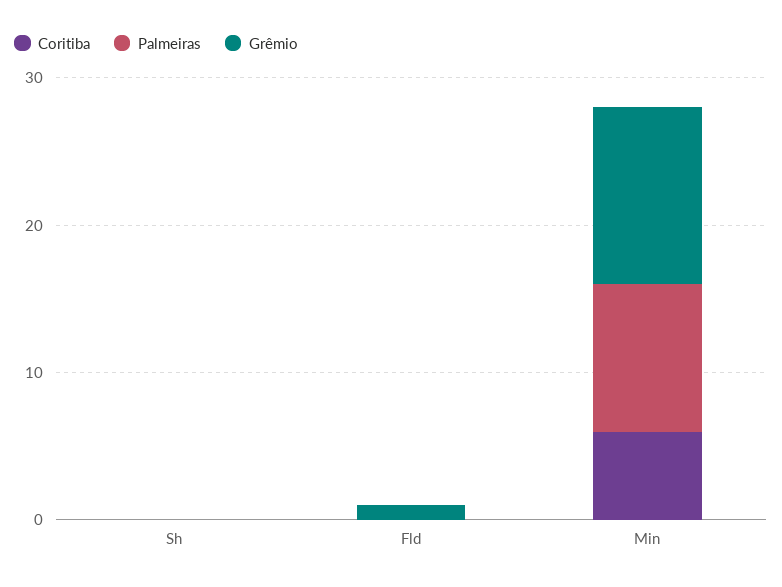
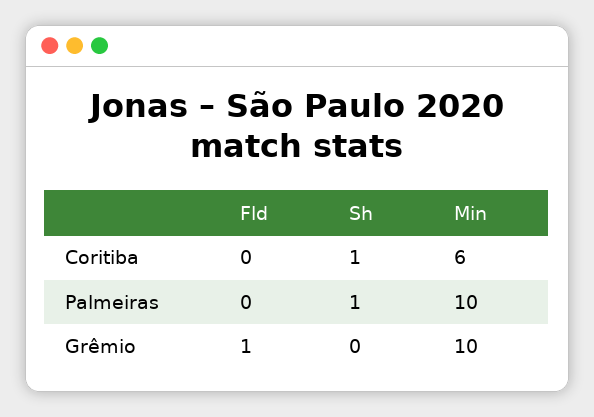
Coritiba, Sh: 0 -> 1
Palmeiras, Sh: 0 -> 1
Grêmio, Min: 12 -> 10

